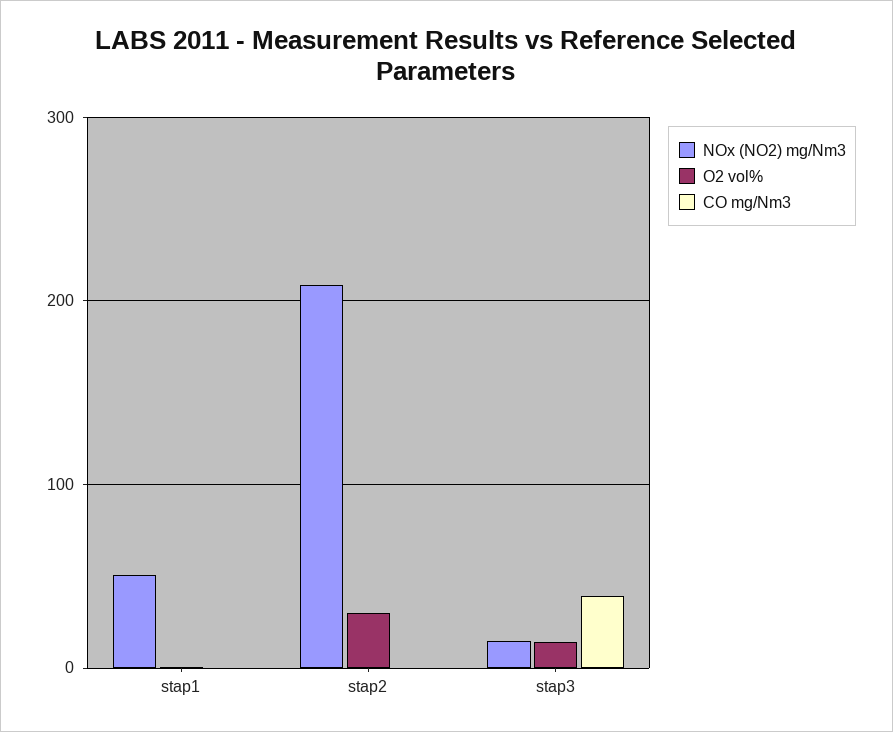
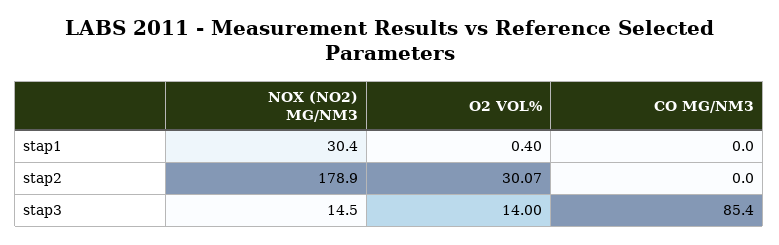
NOx (NO2) mg/Nm3, stap1: 50 -> 30.4
NOx (NO2) mg/Nm3, stap2: 210 -> 178.9
CO mg/Nm3, stap3: 40 -> 85.4

